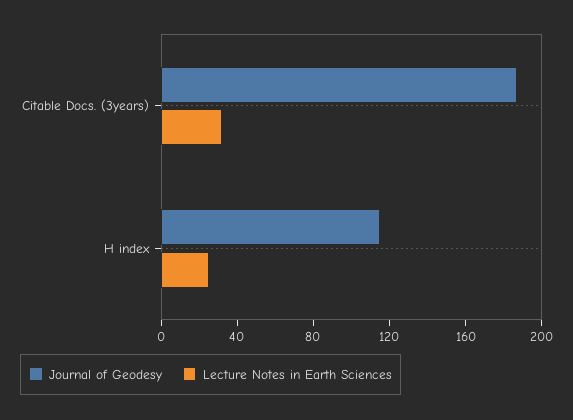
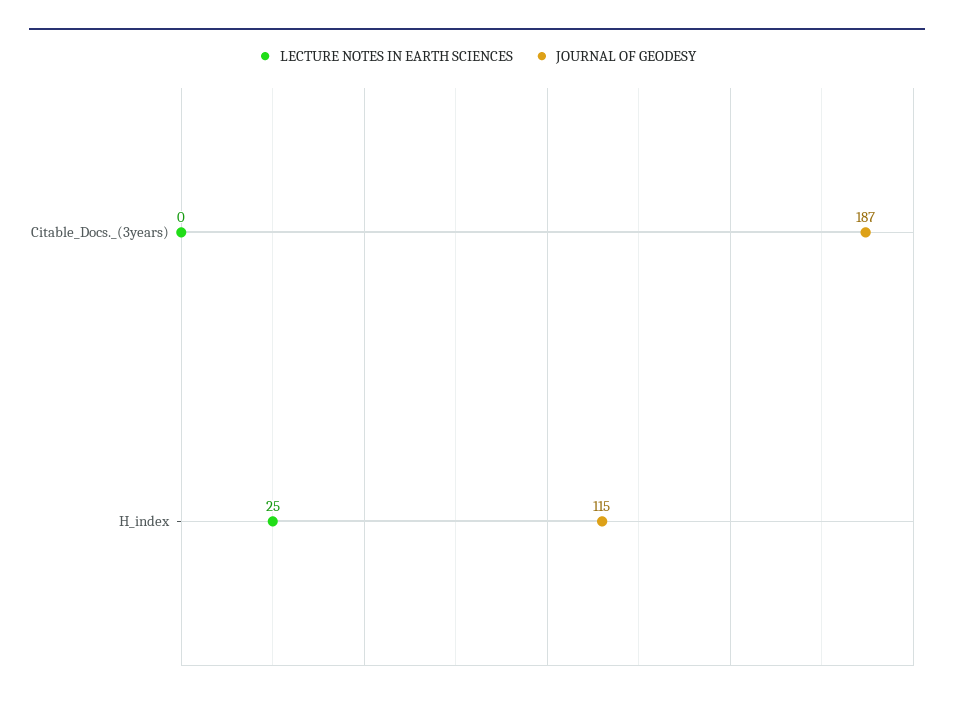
Lecture Notes in Earth Sciences, Citable Docs. (3years): 30 -> 0

